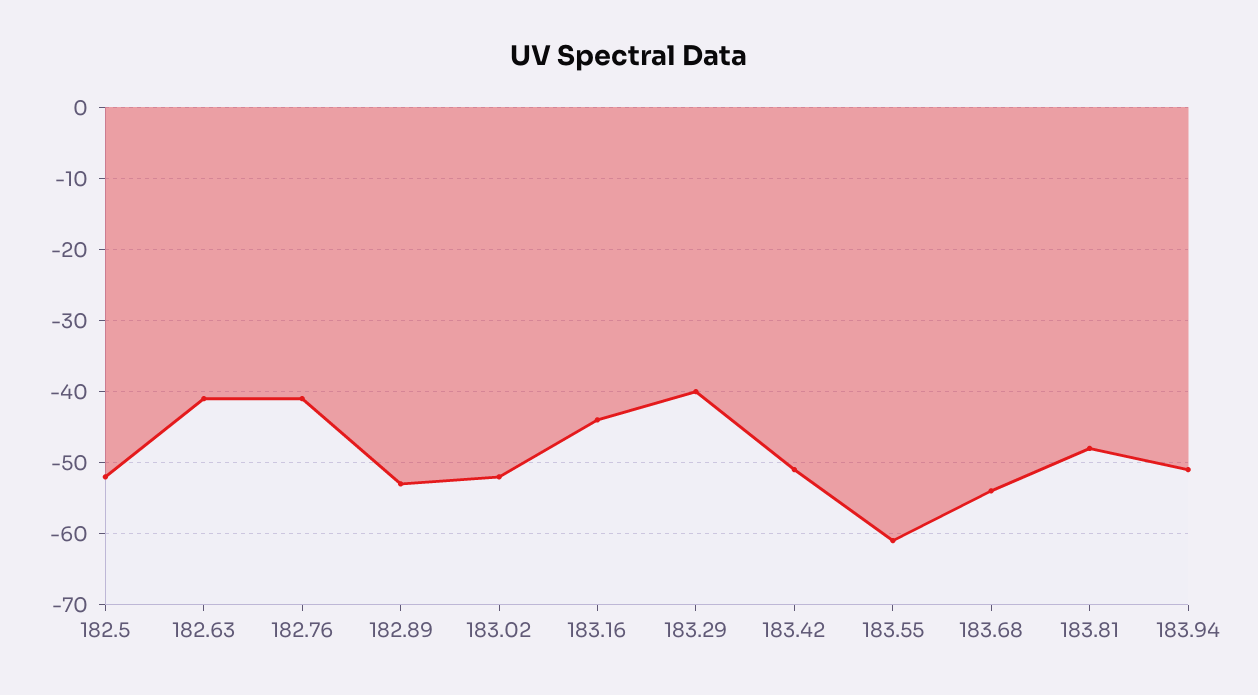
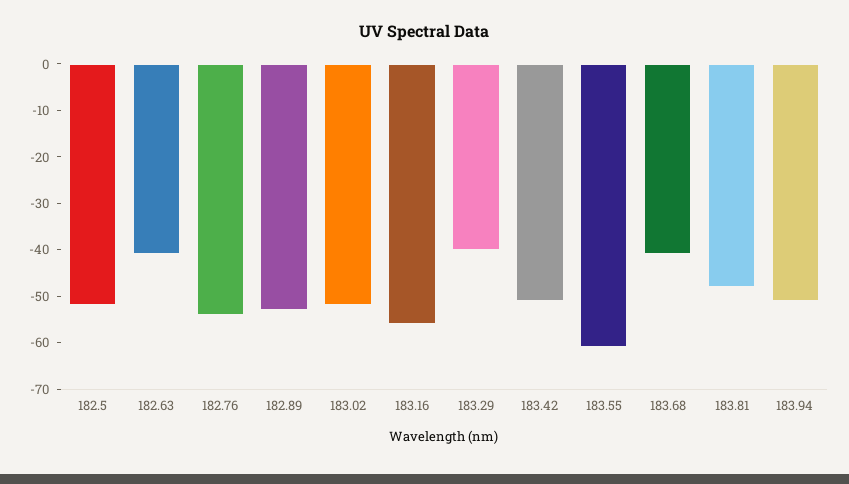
182.76: -41 -> -55
183.16: -44 -> -55
183.68: -54 -> -40

